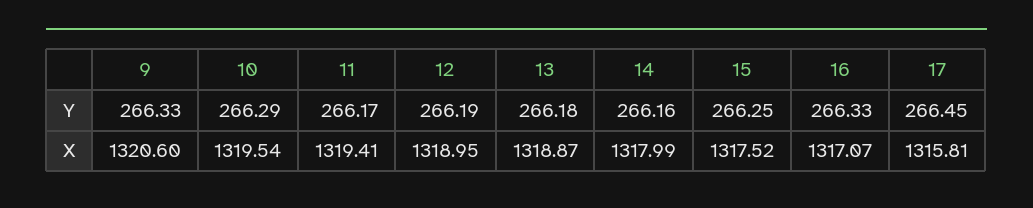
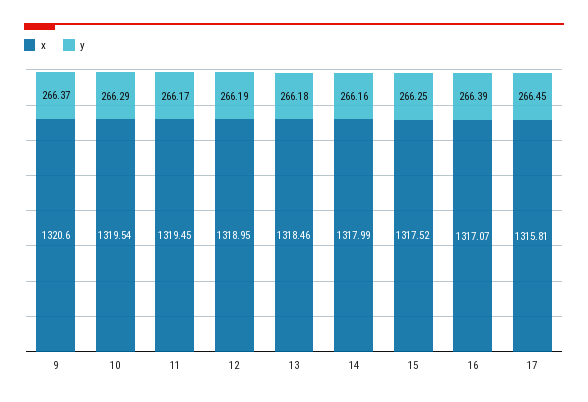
Y, 9: 266.33 -> 266.37
Y, 16: 266.33 -> 266.39
X, 11: 1319.41 -> 1319.45
X, 13: 1318.87 -> 1318.46

